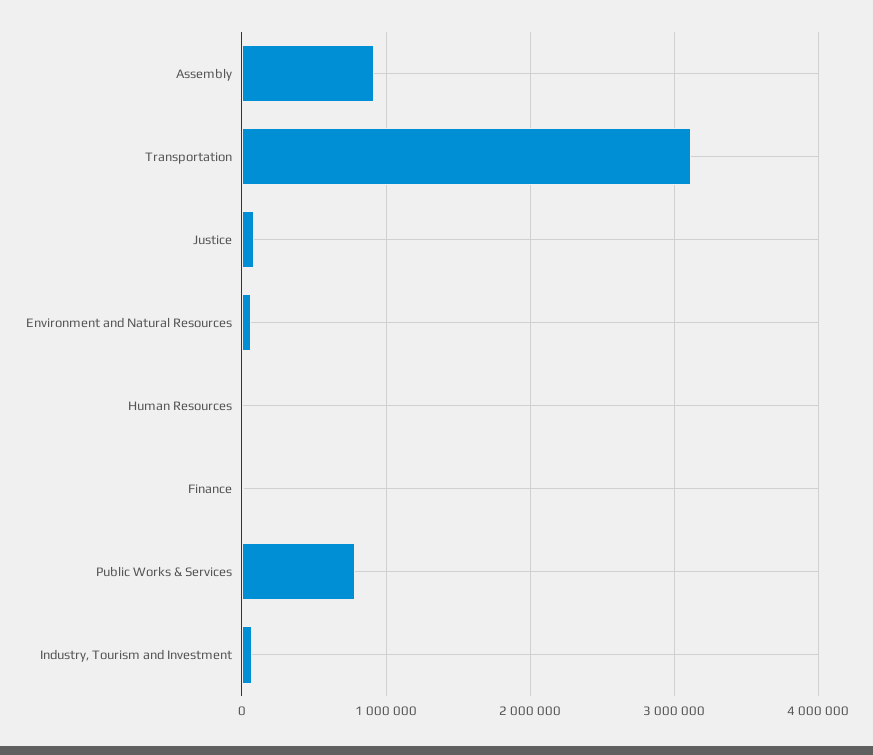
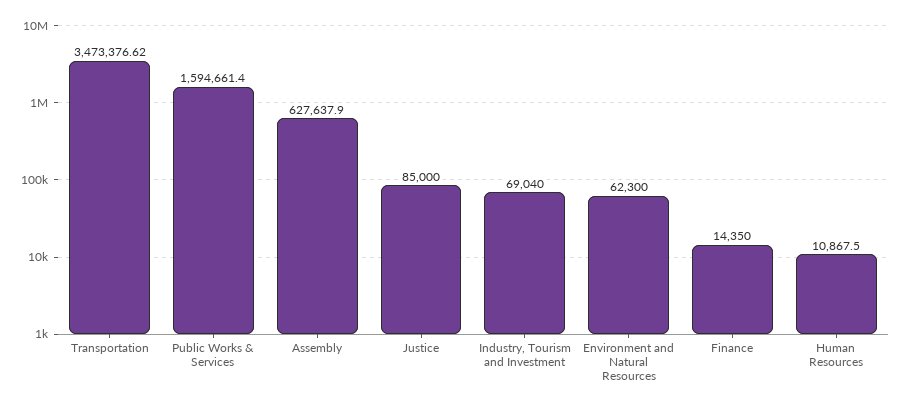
Assembly: 900000 -> 627637.9
Transportation: 3100000 -> 3473376.62
Public Works & Services: 800000 -> 1594661.4

